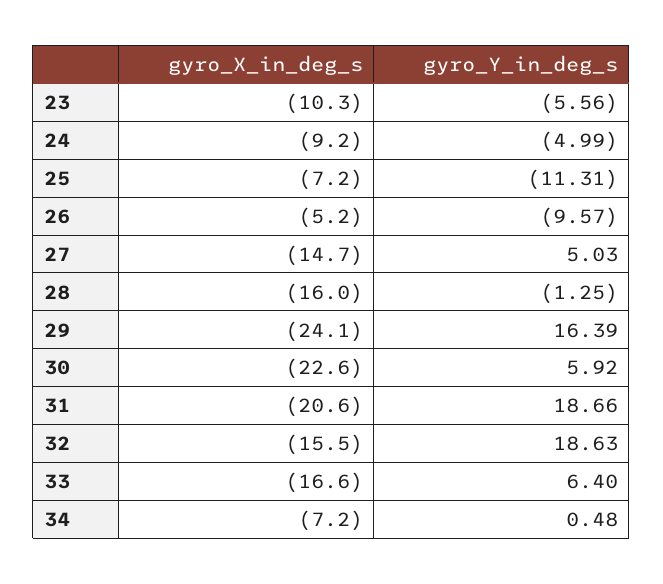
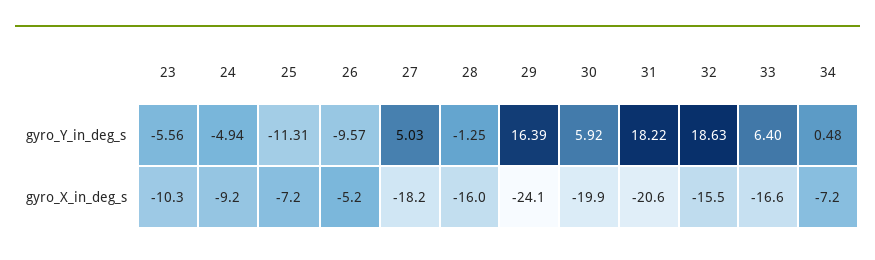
gyro_Y_in_deg_s, 24: -4.99 -> -4.94
gyro_X_in_deg_s, 27: -14.7 -> -18.2
gyro_X_in_deg_s, 30: -22.6 -> -19.9
gyro_Y_in_deg_s, 31: 18.66 -> 18.22

